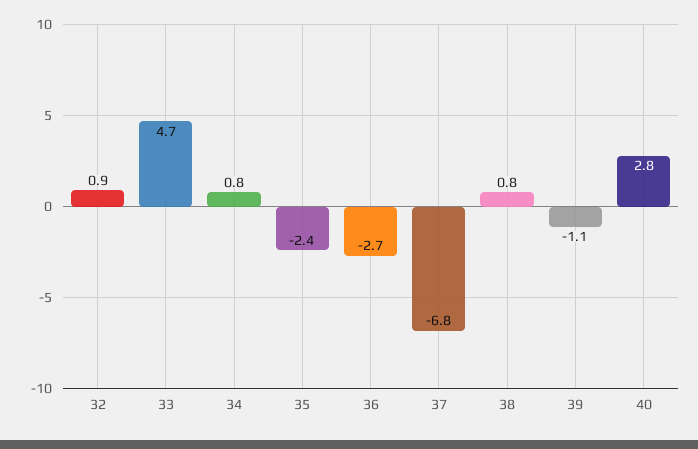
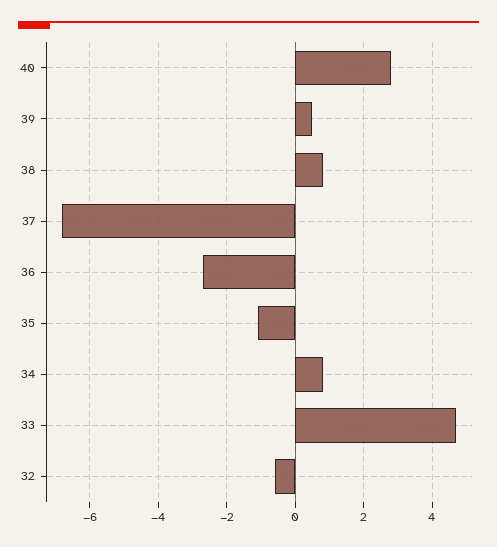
32: 0.9 -> -0.5
35: -2.4 -> -1
39: -1.1 -> 0.5

